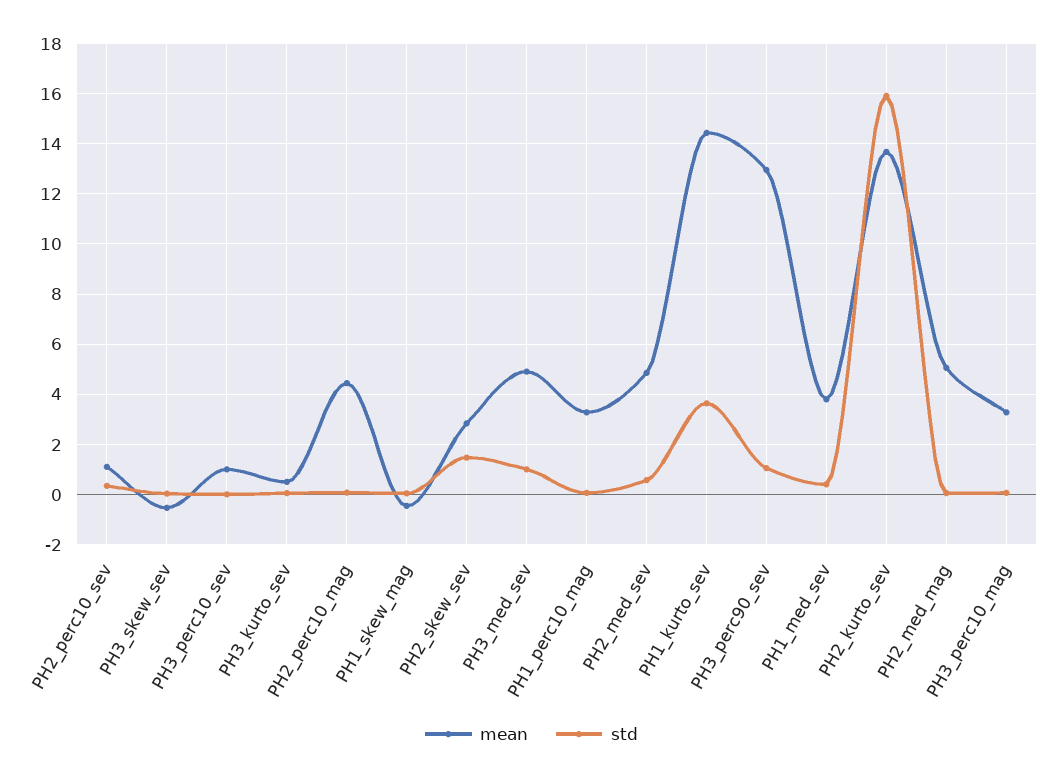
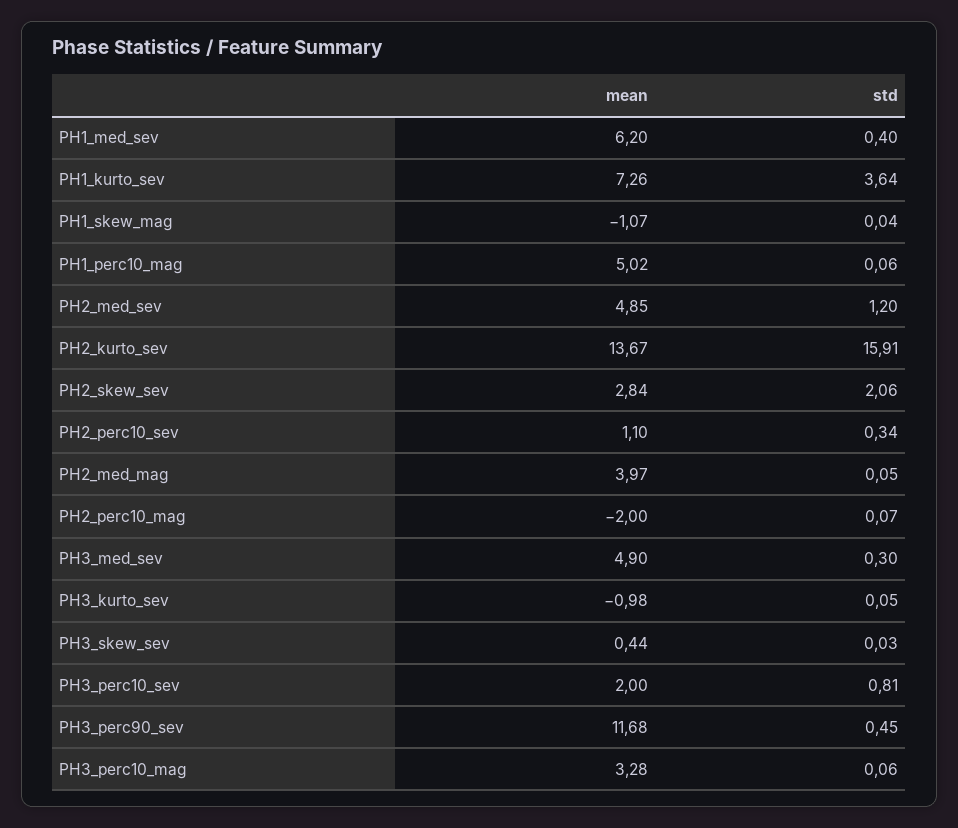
mean, PH3_skew_sev: -0.5 -> 0.44
mean, PH3_perc10_sev: 1 -> 2
std, PH3_perc10_sev: 0 -> 0.81
mean, PH3_kurto_sev: 0.5 -> -0.98
mean, PH2_perc10_mag: 4.5 -> -2
mean, PH1_skew_mag: -0.5 -> -1.07
std, PH2_skew_sev: 1.5 -> 2.06
std, PH3_med_sev: 1 -> 0.3
mean, PH1_perc10_mag: 3.25 -> 5.02
std, PH2_med_sev: 0.5 -> 1.2
mean, PH1_kurto_sev: 14.5 -> 7.26
mean, PH3_perc90_sev: 13 -> 11.68
std, PH3_perc90_sev: 1 -> 0.45
mean, PH1_med_sev: 3.75 -> 6.2
mean, PH2_med_mag: 5 -> 3.97

